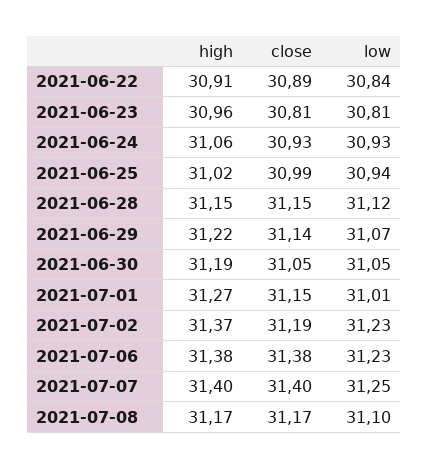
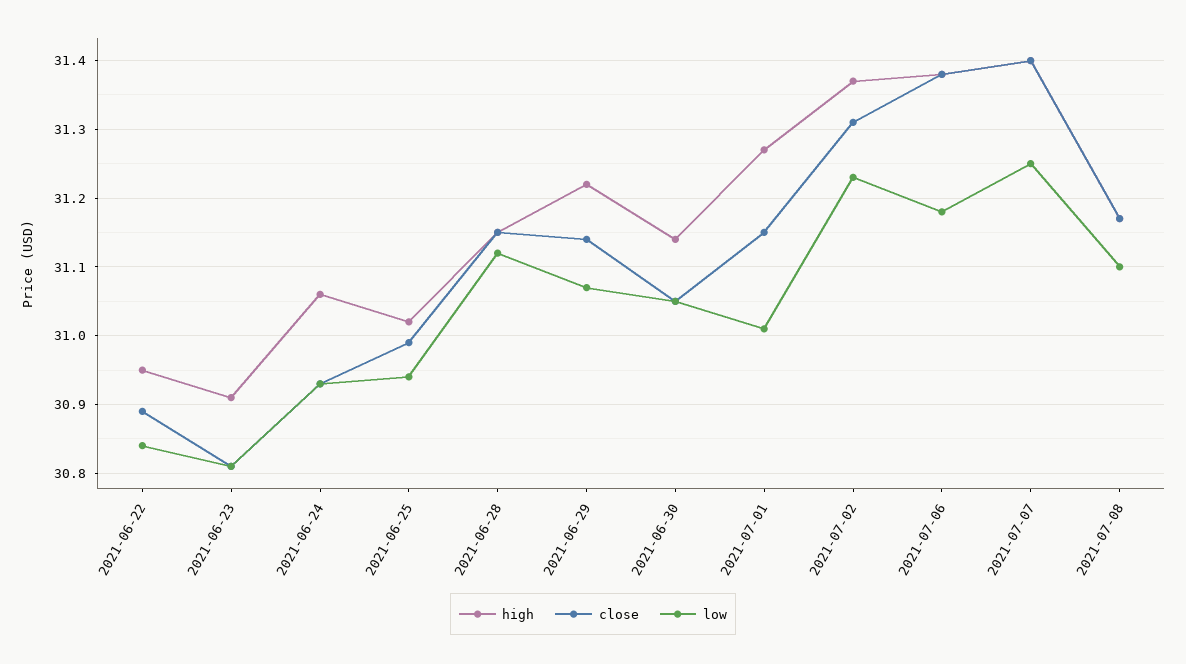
high, 2021-06-22: 30.91 -> 30.95
high, 2021-06-23: 30.96 -> 30.91
high, 2021-06-30: 31.19 -> 31.14
close, 2021-07-02: 31.19 -> 31.31
low, 2021-07-06: 31.23 -> 31.18

